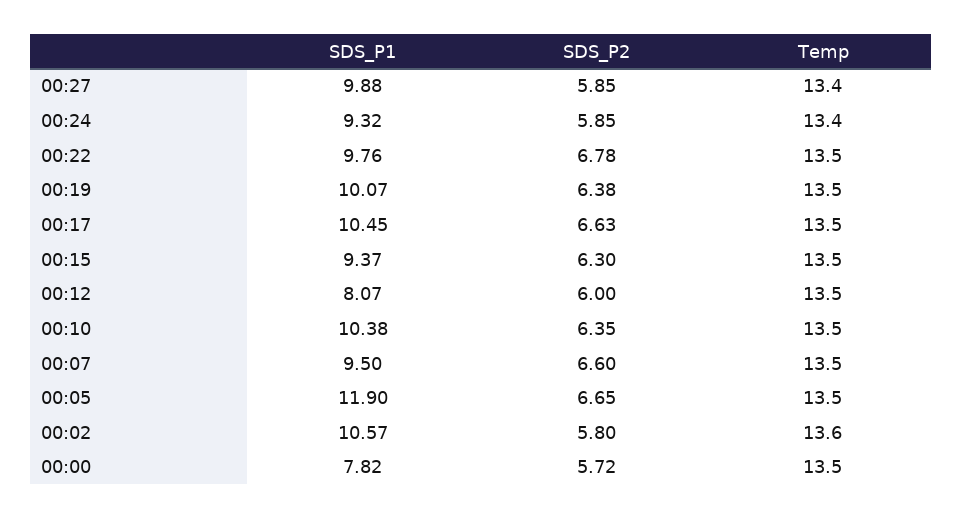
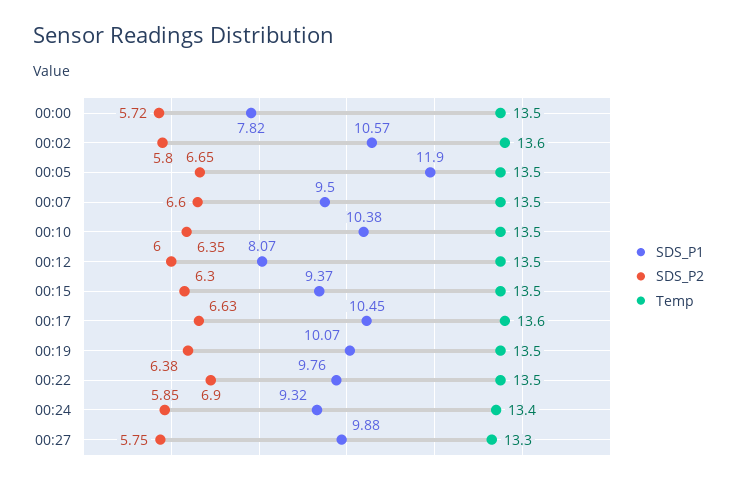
SDS_P2, 00:27: 5.85 -> 5.75
Temp, 00:27: 13.4 -> 13.3
SDS_P2, 00:22: 6.78 -> 6.9
Temp, 00:17: 13.5 -> 13.6

